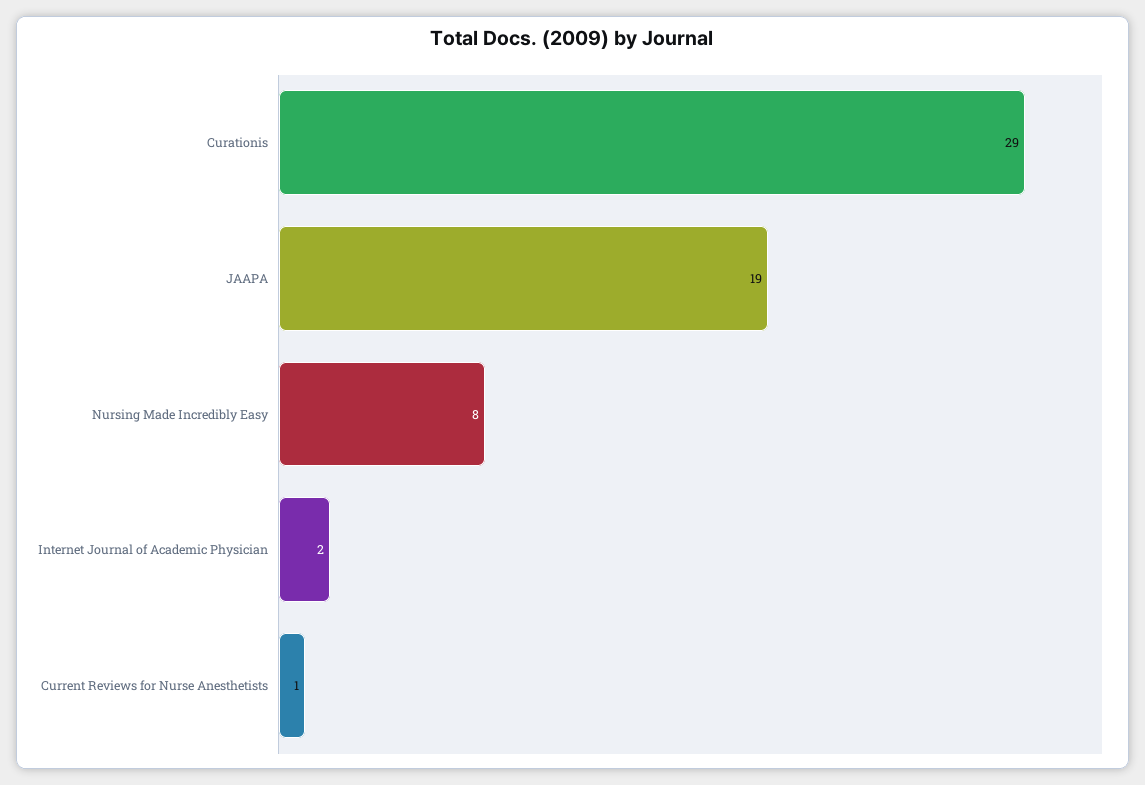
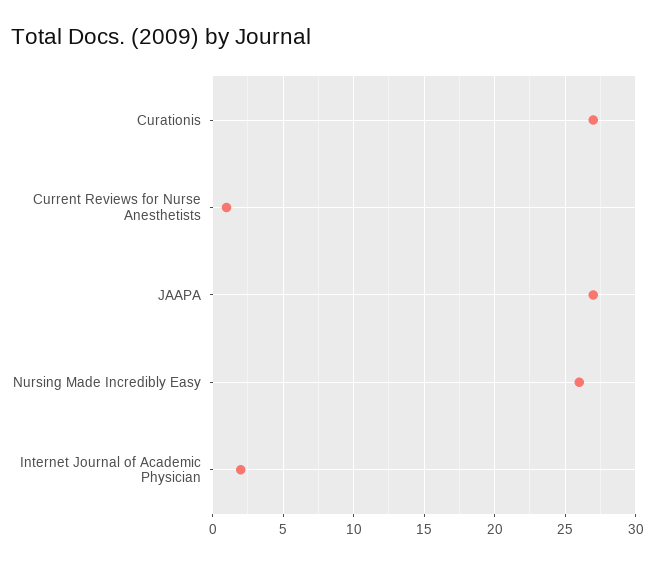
Curationis: 29 -> 27
JAAPA: 19 -> 27
Nursing Made Incredibly Easy: 8 -> 26

